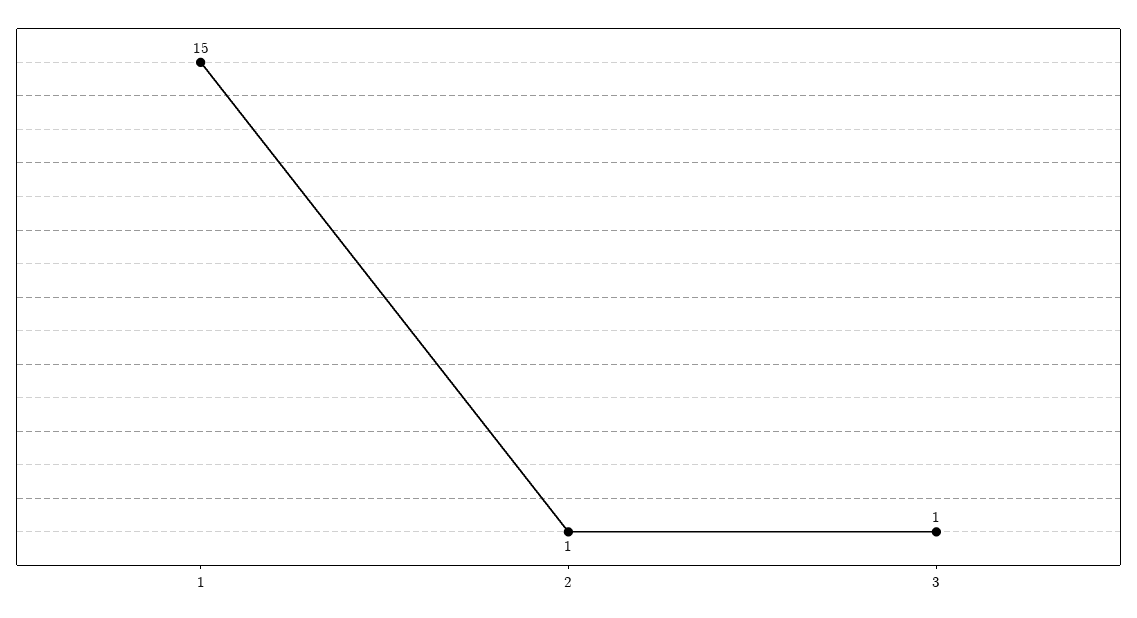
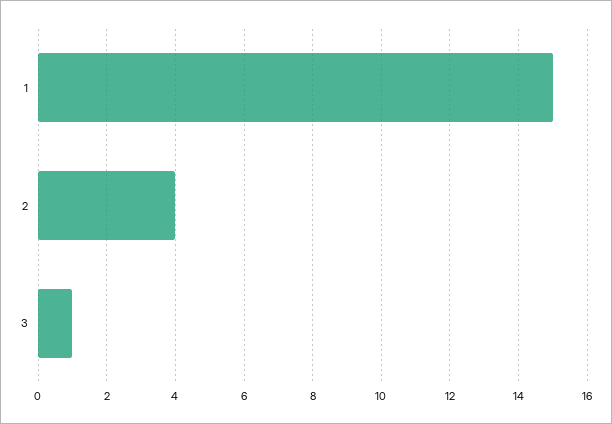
2: 1 -> 4

